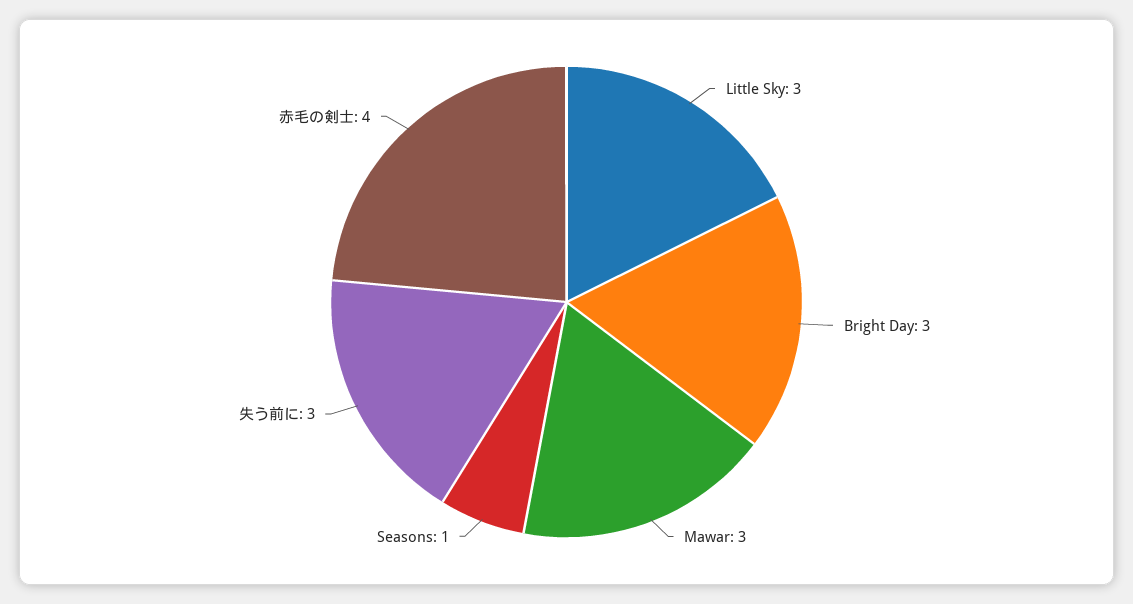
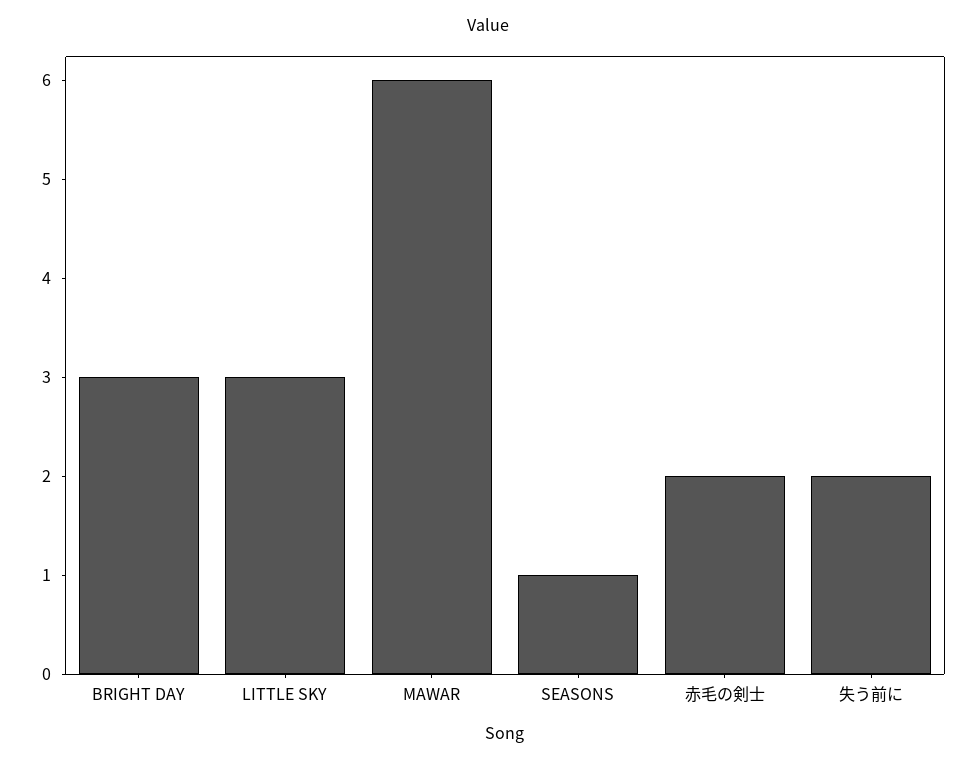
Mawar: 3 -> 6
失う前に: 3 -> 2
赤毛の剣士: 4 -> 2

